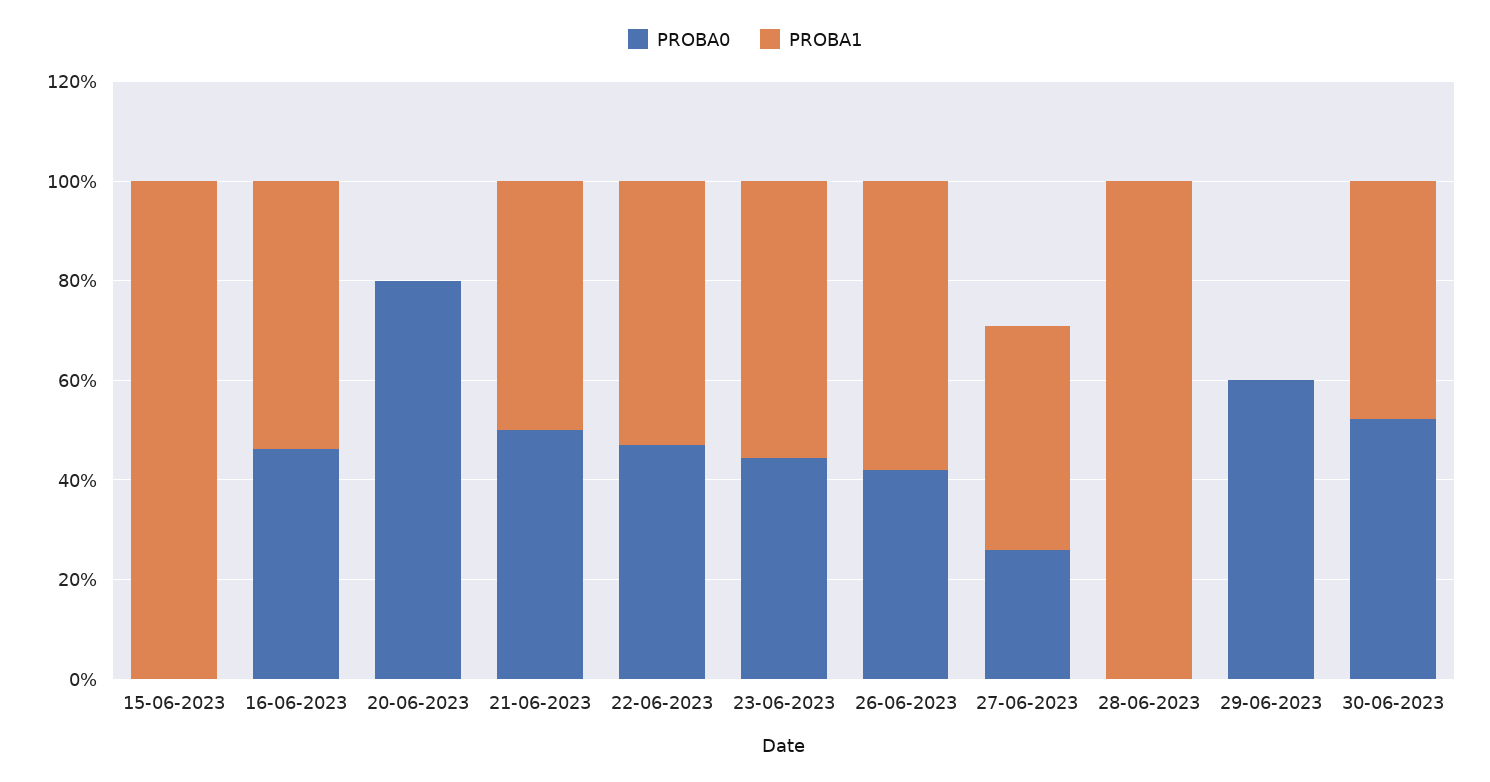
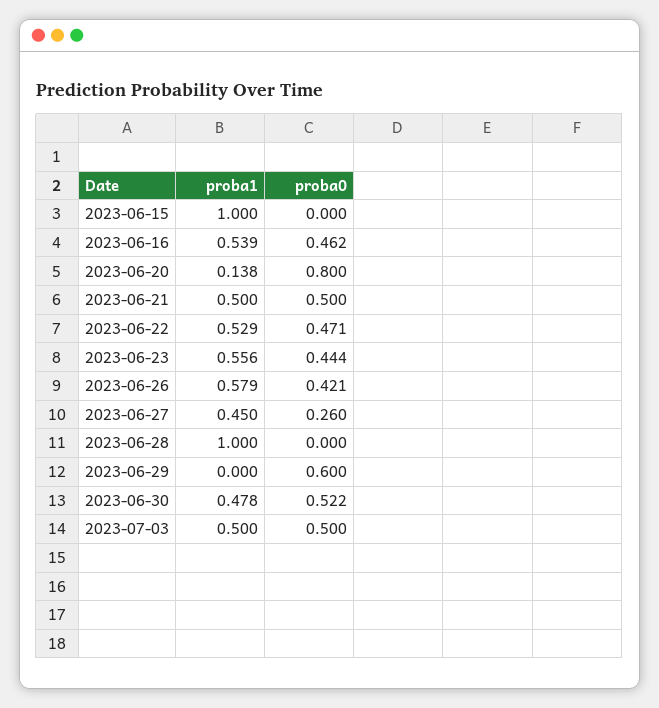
PROBA1, 20-06-2023: 0 -> 0.138
PROBA1, 2023-07-03: none -> 0.5
PROBA0, 2023-07-03: none -> 0.5

